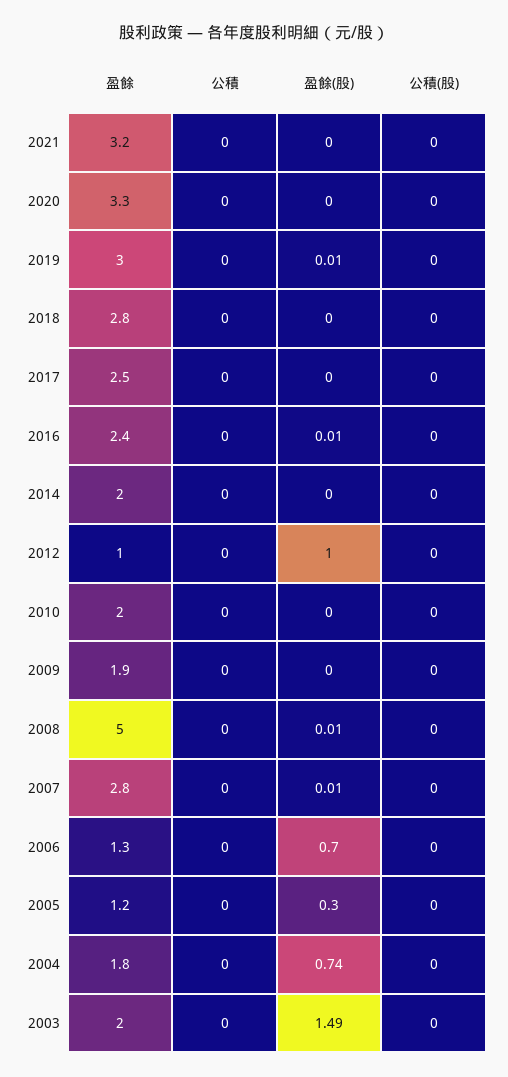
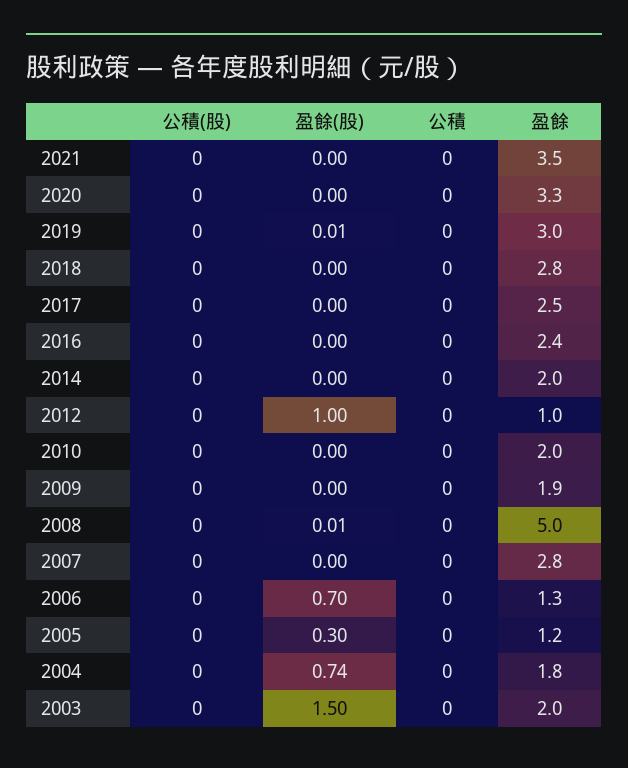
盈餘, 2021: 3.2 -> 3.5
盈餘(股), 2016: 0.01 -> 0
盈餘(股), 2007: 0.01 -> 0
盈餘(股), 2003: 1.49 -> 1.5

